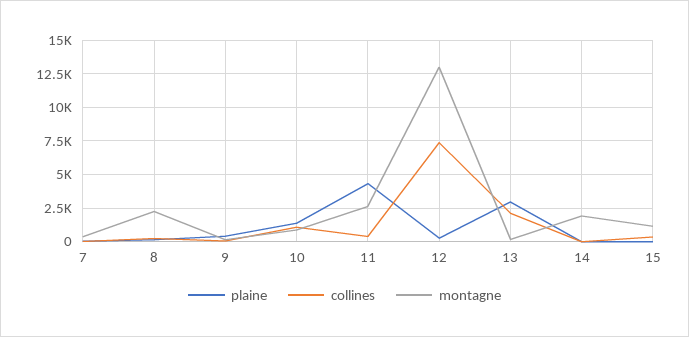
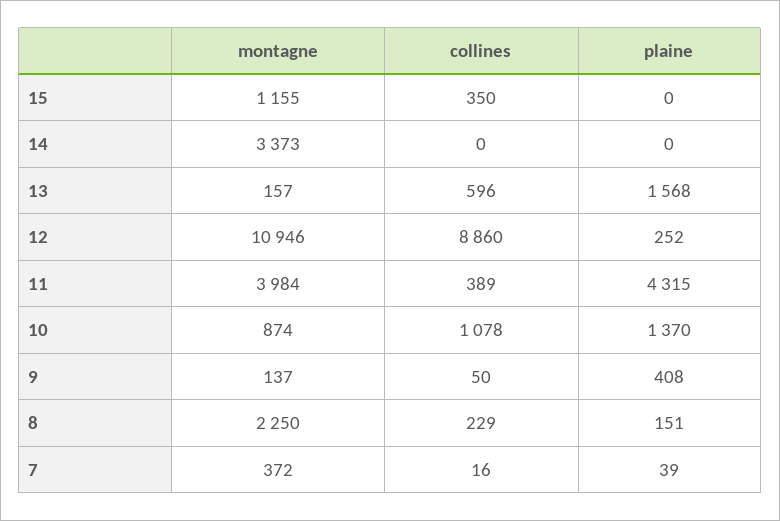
montagne, 11: 2500 -> 3984
collines, 12: 7500 -> 8860
montagne, 12: 13000 -> 10946
plaine, 13: 3000 -> 1568
collines, 13: 2000 -> 596
montagne, 14: 2000 -> 3373

